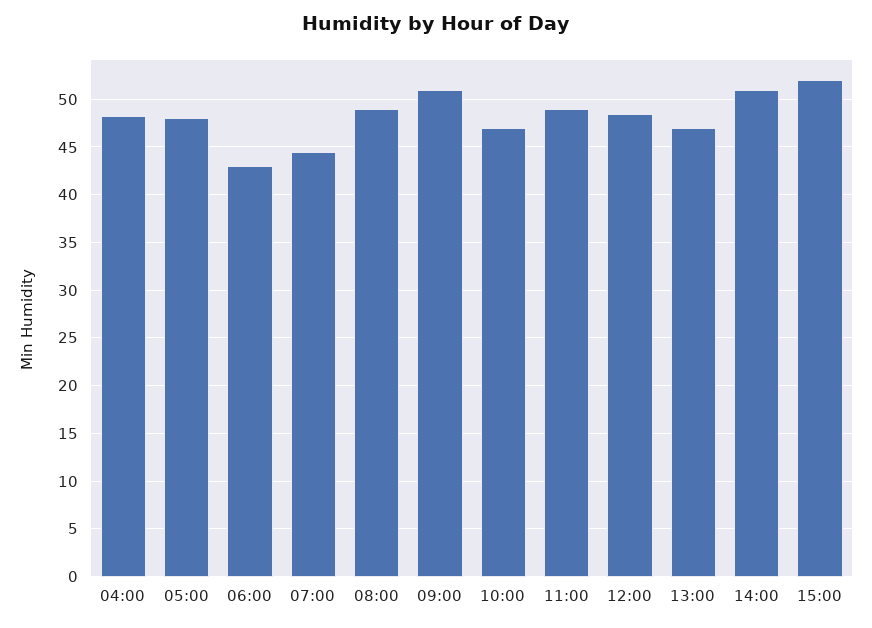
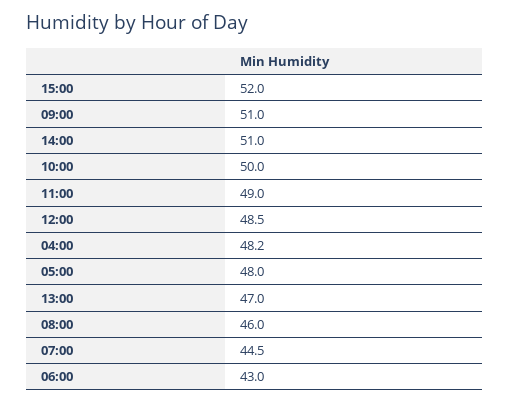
08:00: 49 -> 46
10:00: 47 -> 50

